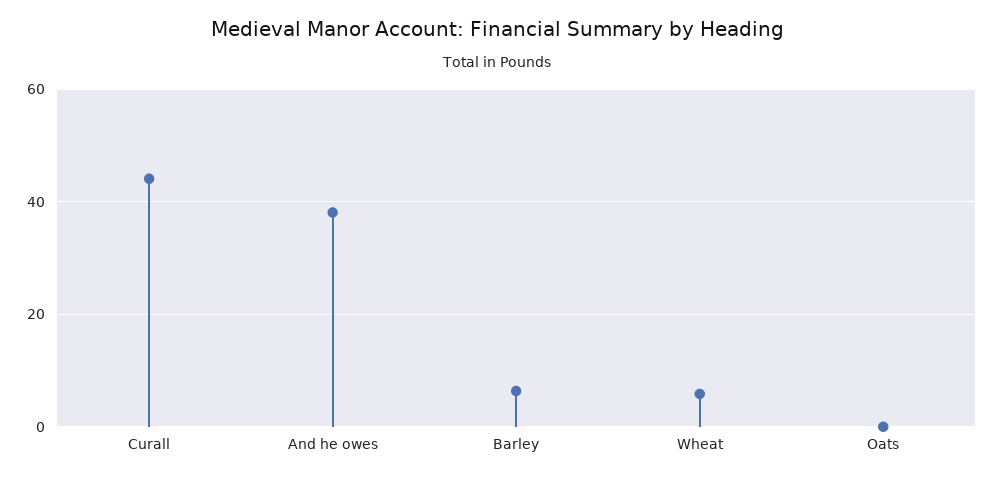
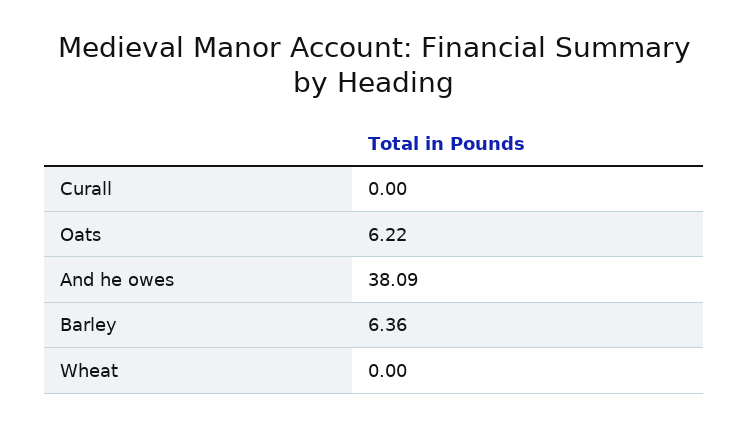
Curall: 44 -> 0
Wheat: 6 -> 0
Oats: 0 -> 6.22

